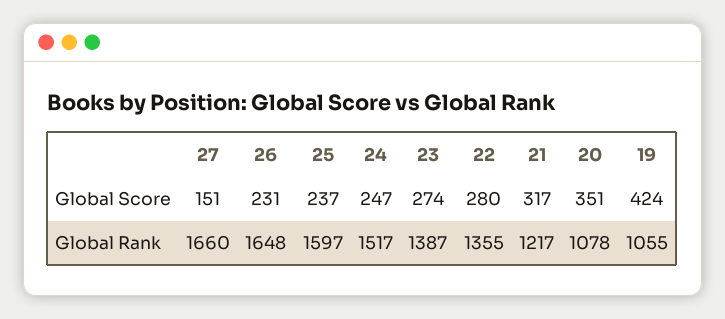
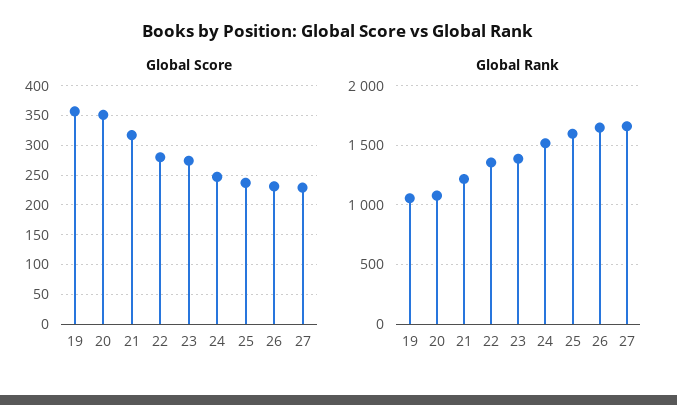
Global Score, 27: 151 -> 225
Global Score, 19: 424 -> 350

